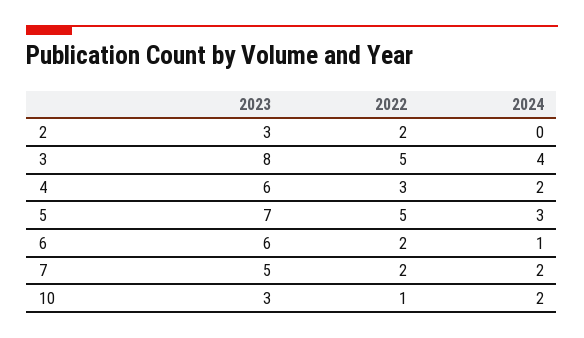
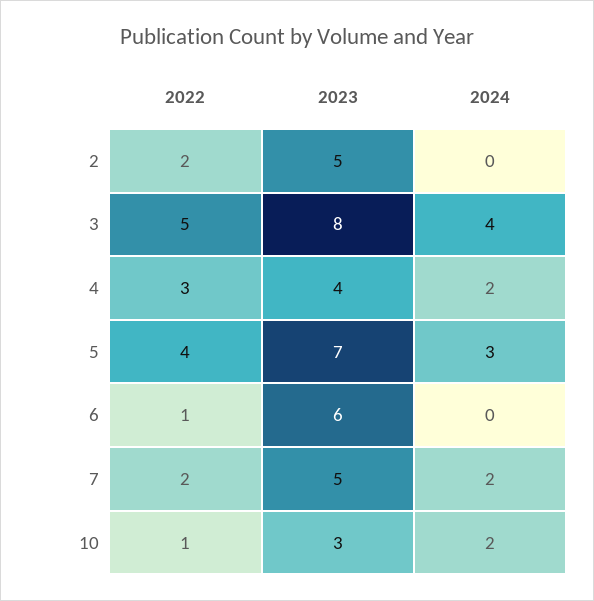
2023, 2: 3 -> 5
2023, 4: 6 -> 4
2022, 5: 5 -> 4
2022, 6: 2 -> 1
2024, 6: 1 -> 0

